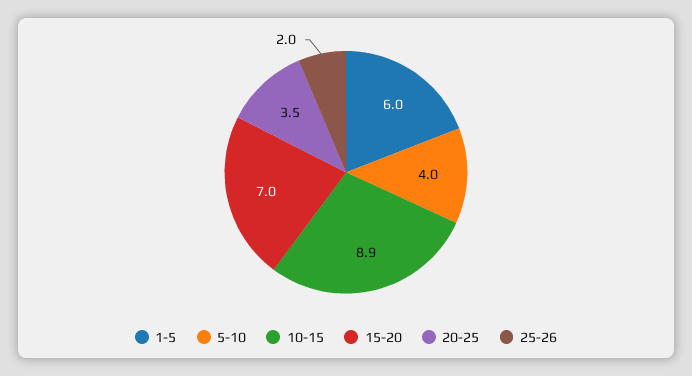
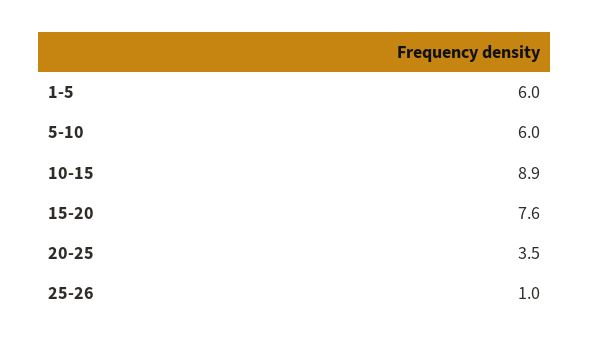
5-10: 4 -> 6
15-20: 7 -> 7.6
25-26: 2 -> 1

